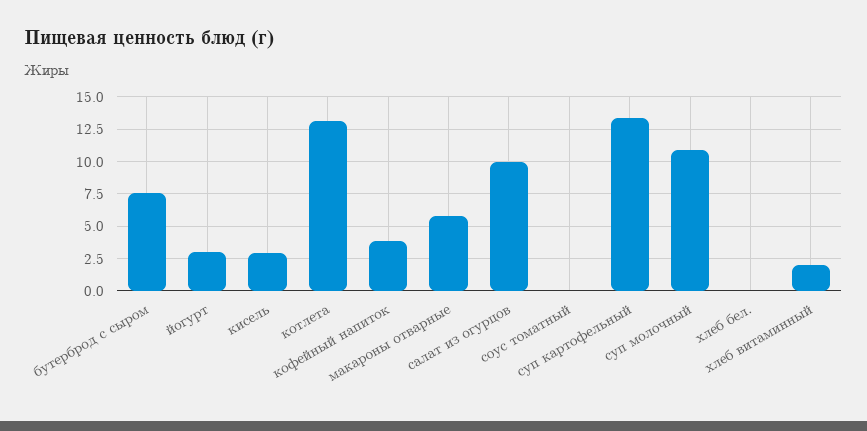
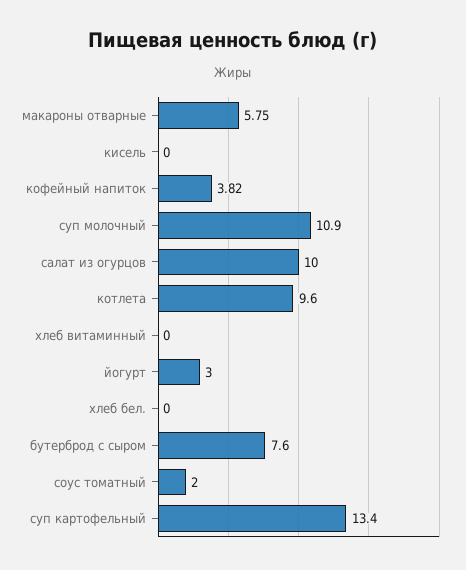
кисель: 3 -> 0
котлета: 13 -> 9.6
соус томатный: 0 -> 2
хлеб витаминный: 2 -> 0

